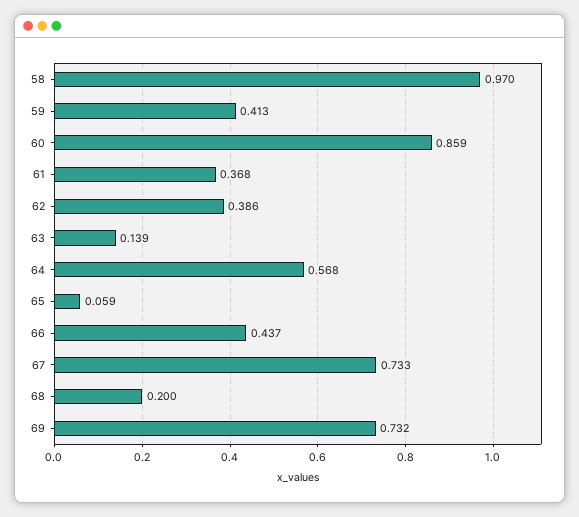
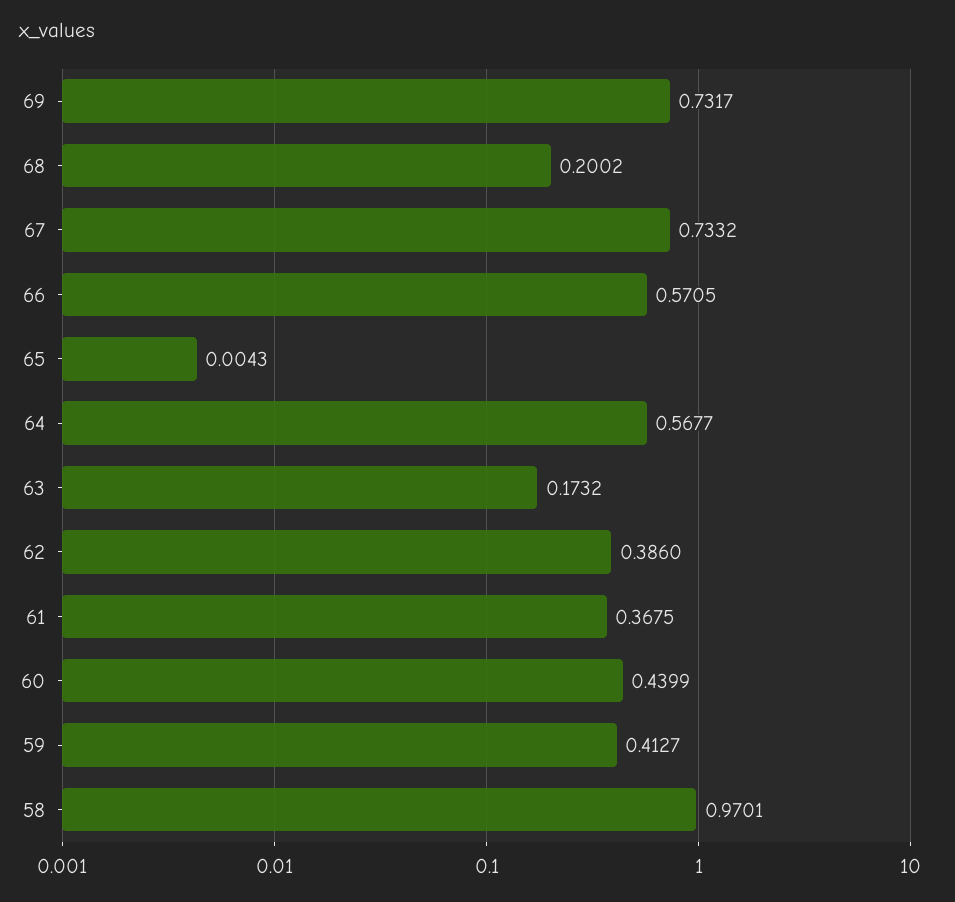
60: 0.859 -> 0.4399
63: 0.139 -> 0.1732
65: 0.059 -> 0.0043
66: 0.437 -> 0.5705

